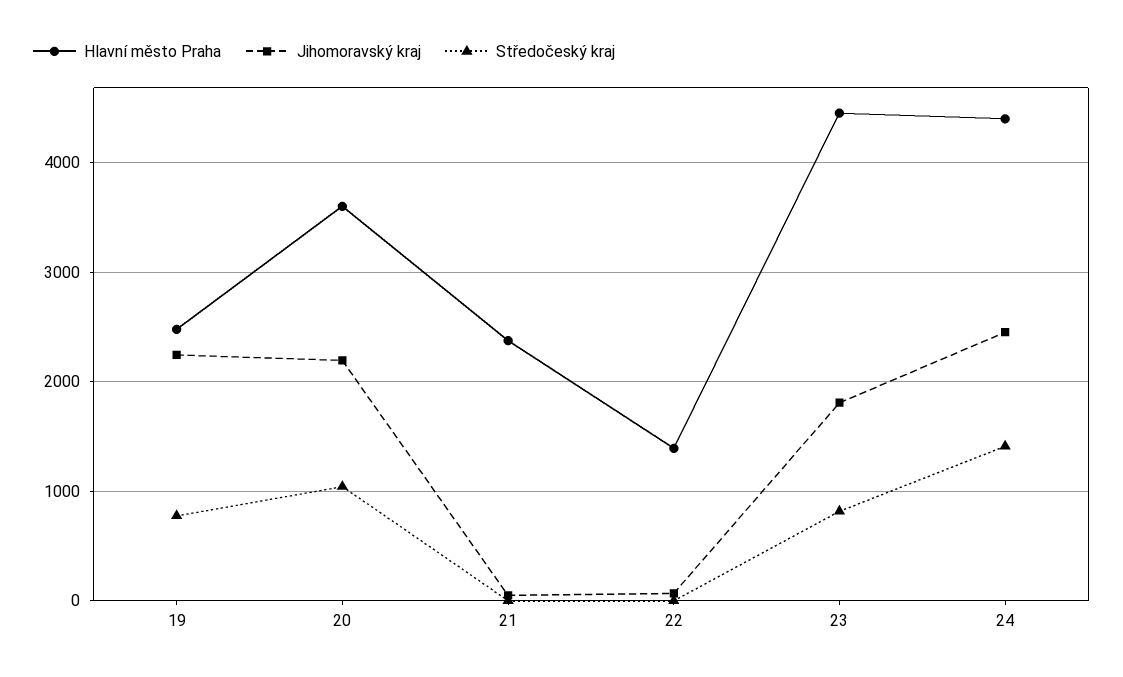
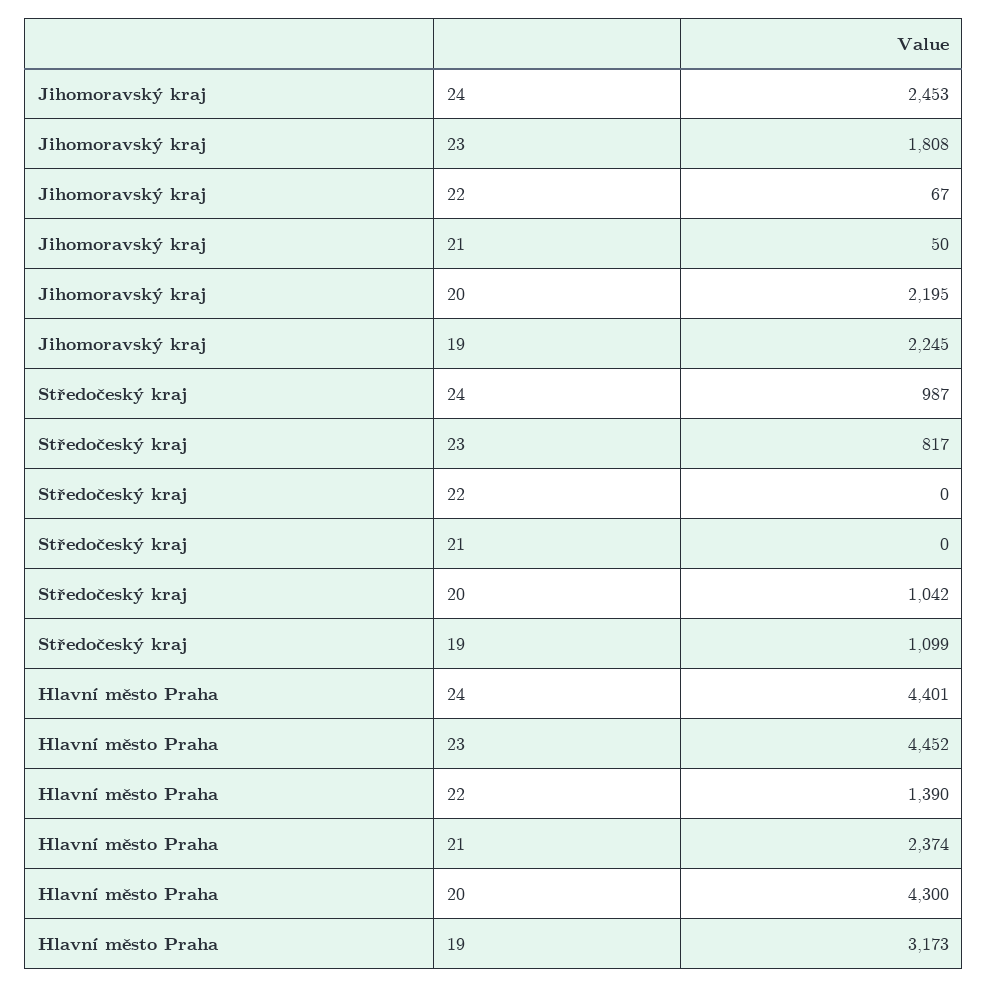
Hlavní město Praha, 19: 2500 -> 3173
Středočeský kraj, 19: 800 -> 1099
Hlavní město Praha, 20: 3600 -> 4300
Středočeský kraj, 24: 1400 -> 987

